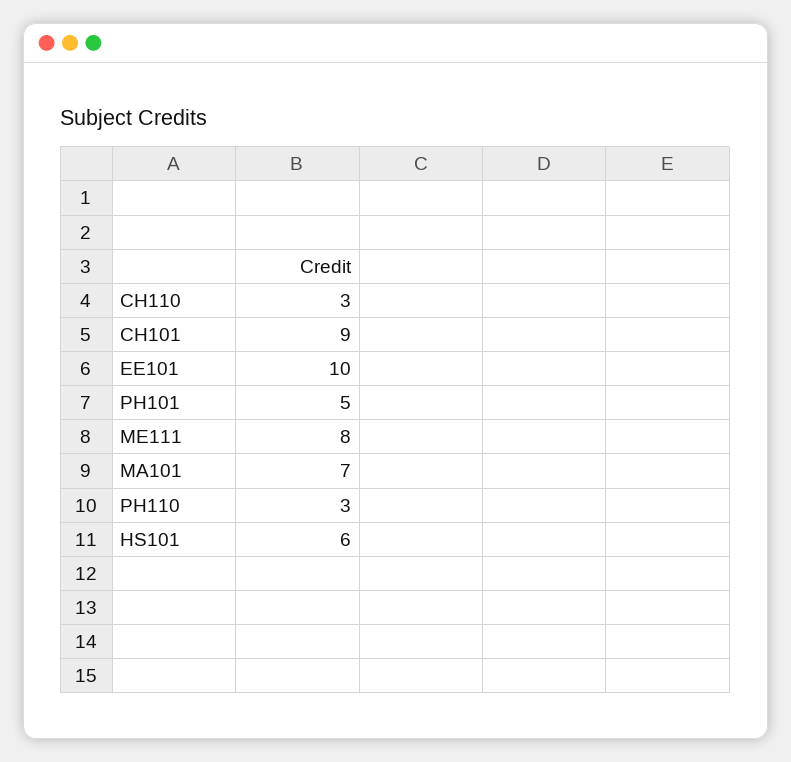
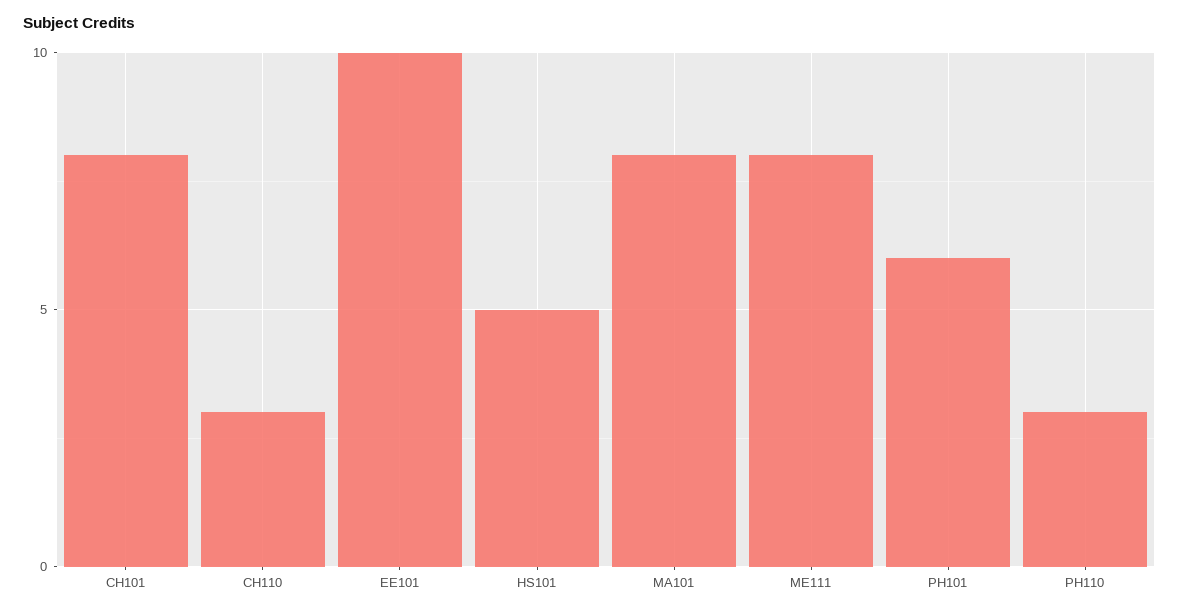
CH101: 9 -> 8
PH101: 5 -> 6
MA101: 7 -> 8
HS101: 6 -> 5

